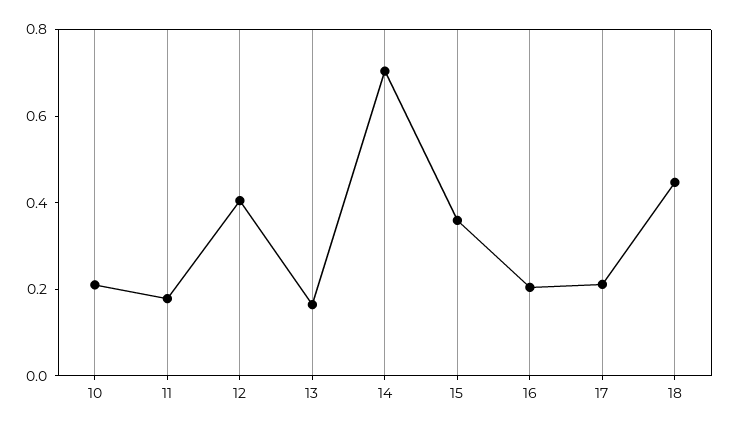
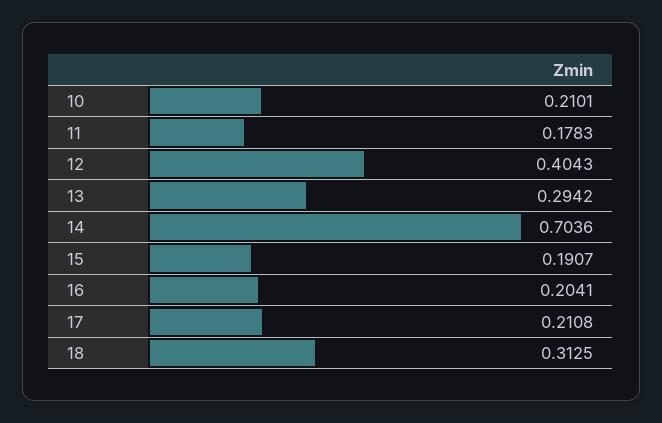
13: 0.15 -> 0.2942
15: 0.35 -> 0.1907
18: 0.45 -> 0.3125

